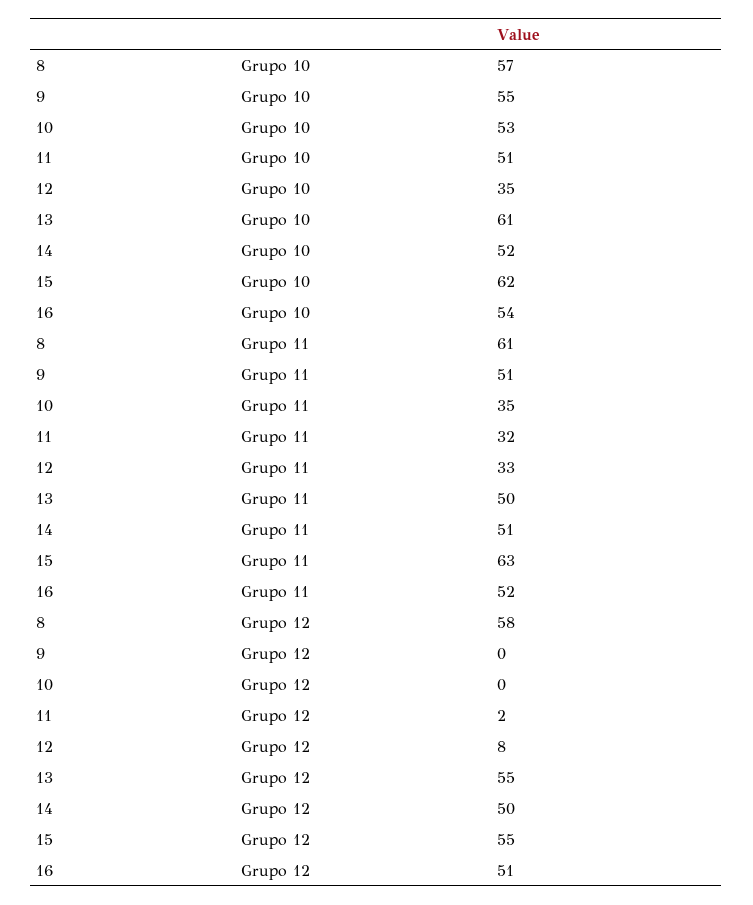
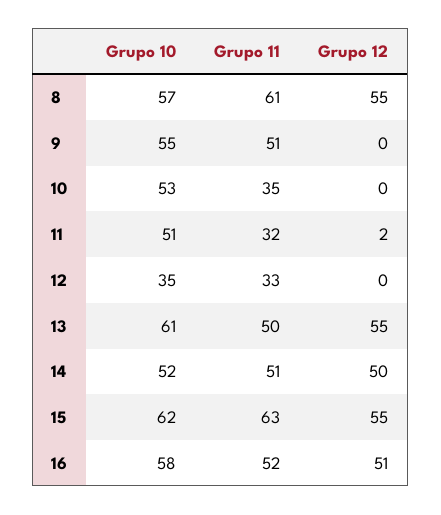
16, Grupo 10: 54 -> 58
8, Grupo 12: 58 -> 55
12, Grupo 12: 8 -> 0

